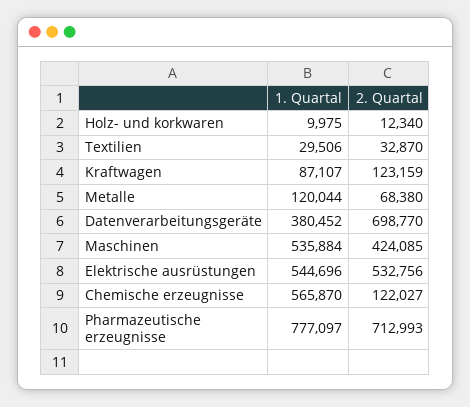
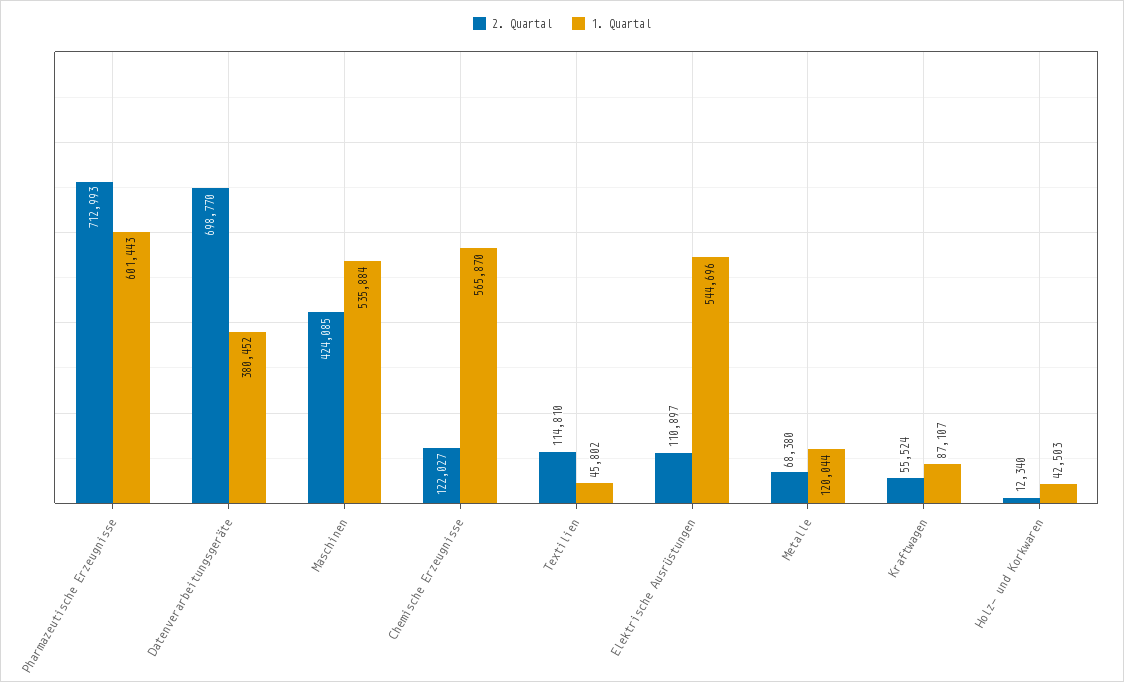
1. Quartal, Holz- und korkwaren: 9975 -> 42503
1. Quartal, Textilien: 29506 -> 45802
2. Quartal, Textilien: 32870 -> 114810
2. Quartal, Kraftwagen: 123159 -> 55524
2. Quartal, Elektrische ausrüstungen: 532756 -> 110897
1. Quartal, Pharmazeutische erzeugnisse: 777097 -> 601443

